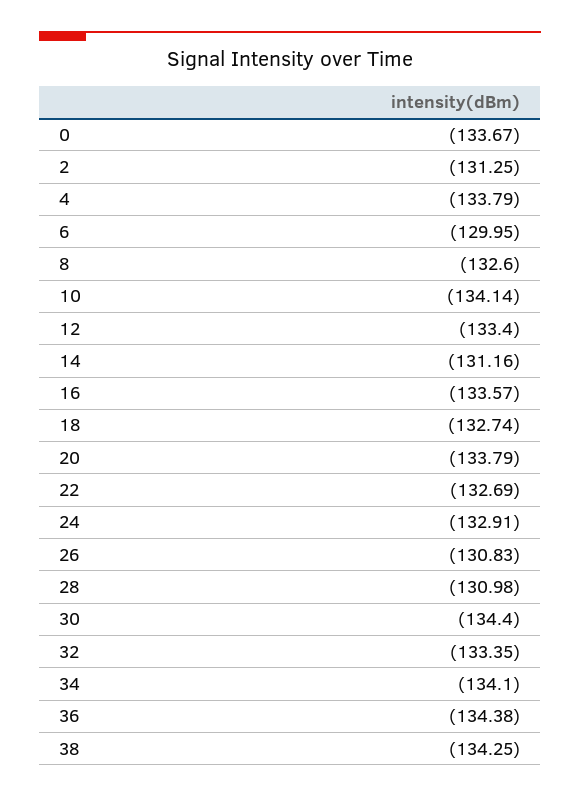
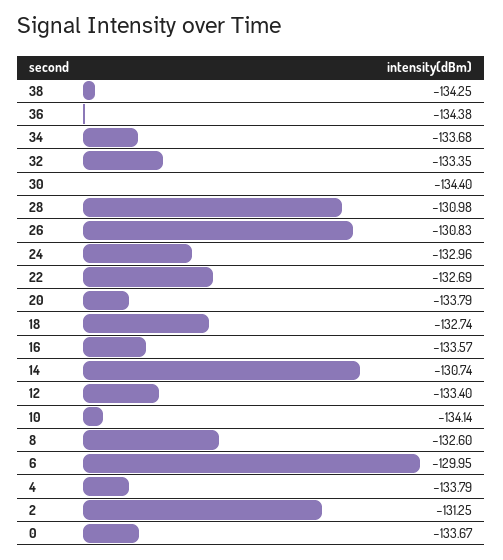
14: -131.16 -> -130.74
24: -132.91 -> -132.96
34: -134.1 -> -133.68

